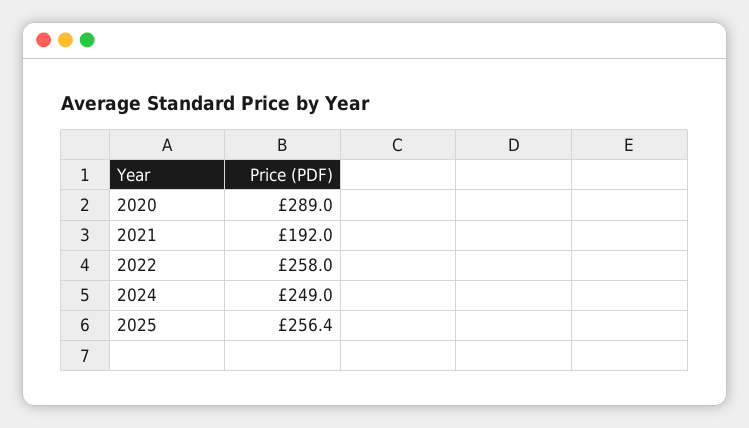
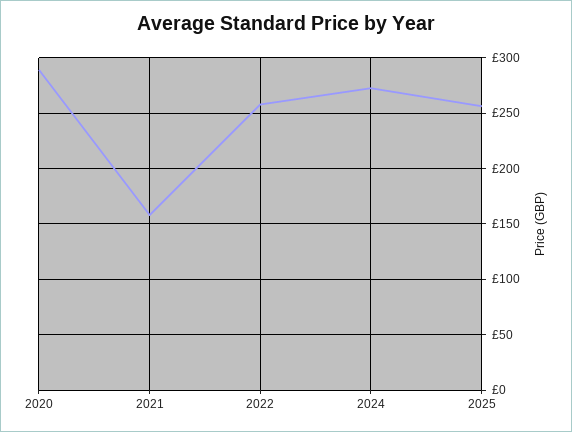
2021: 192 -> 160
2024: 249 -> 270

